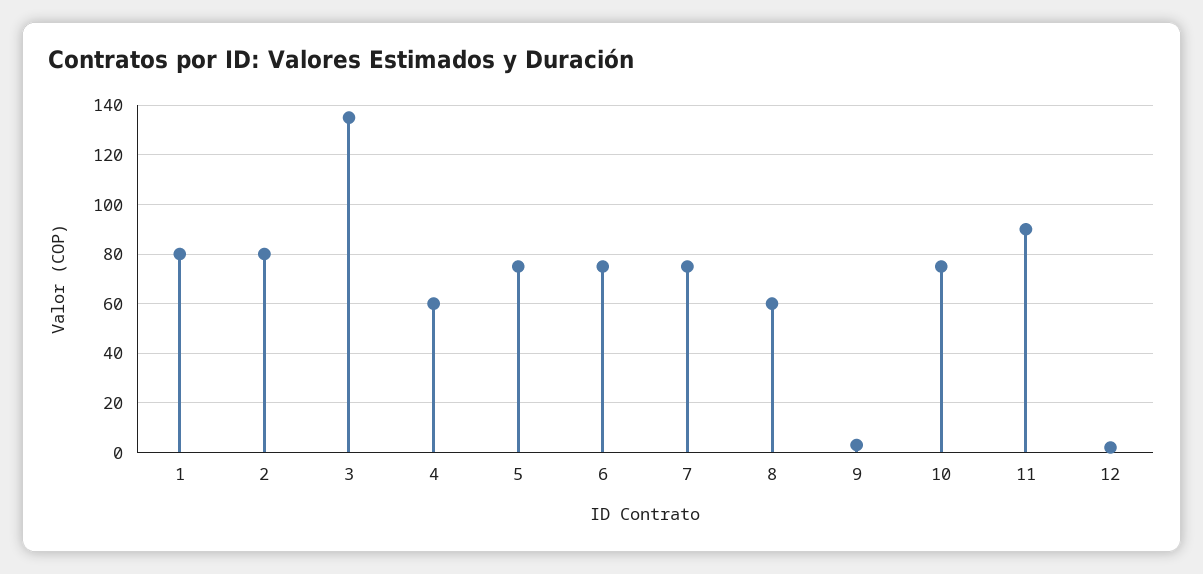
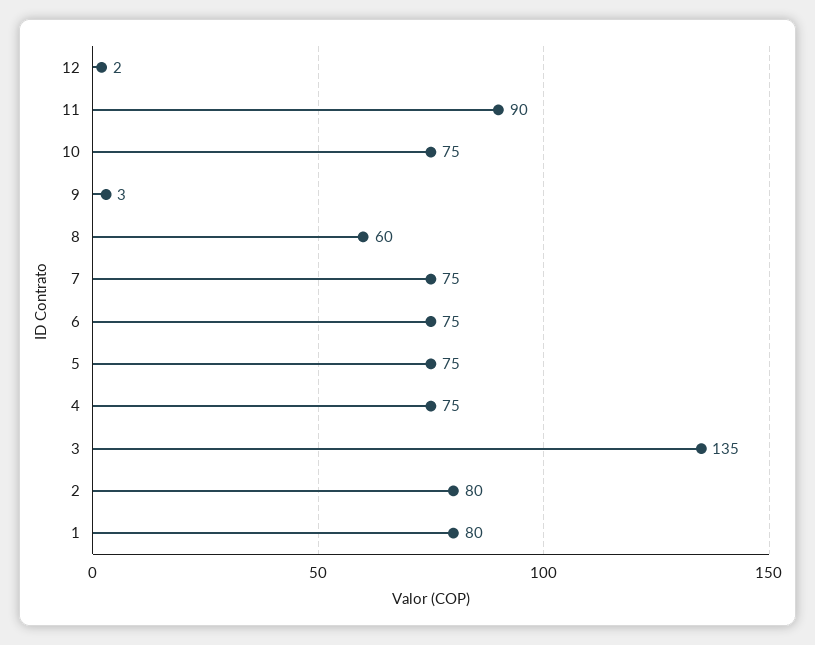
4: 60 -> 75

